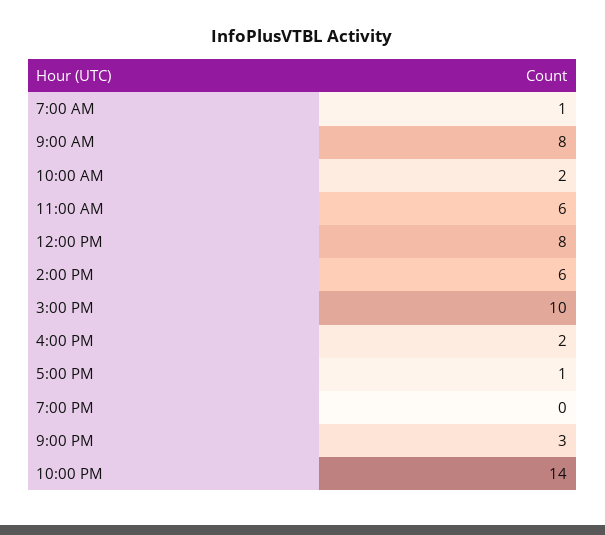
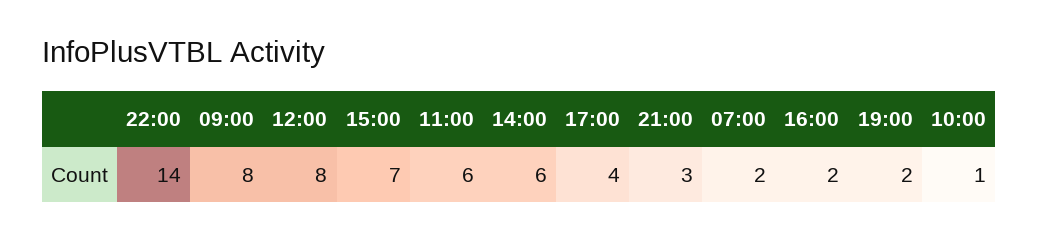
7:00 AM: 1 -> 2
10:00 AM: 2 -> 1
3:00 PM: 10 -> 7
5:00 PM: 1 -> 4
7:00 PM: 0 -> 2

